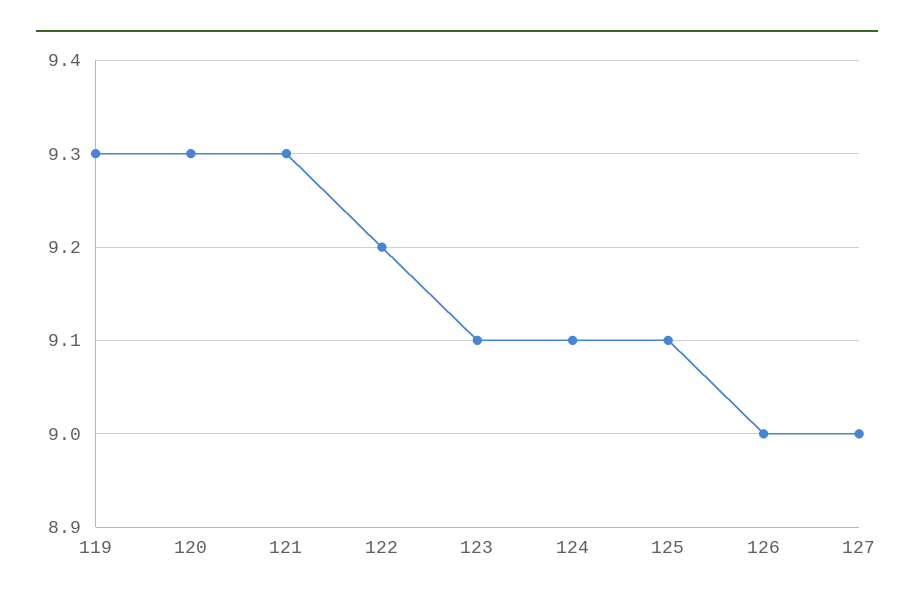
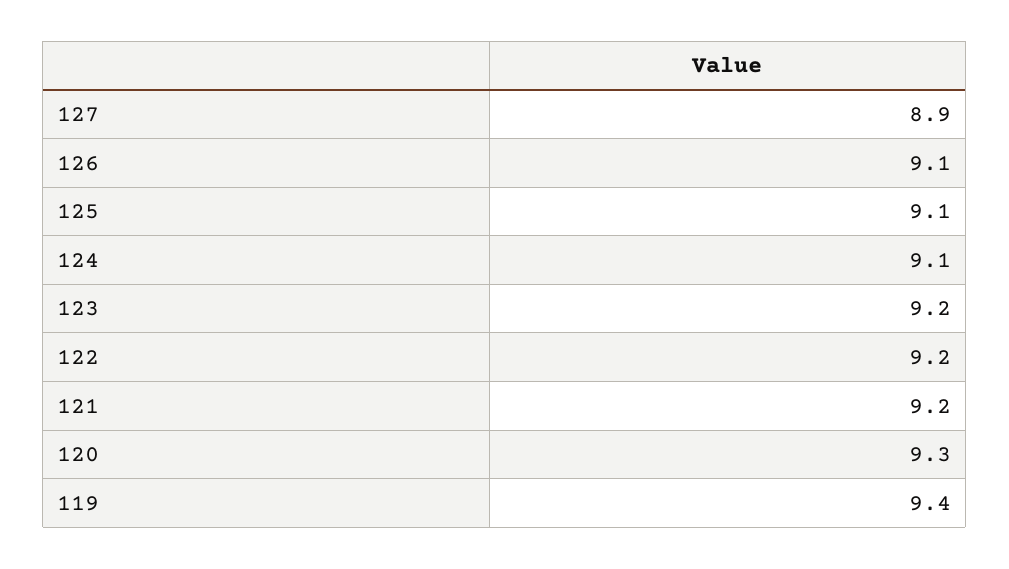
119: 9.3 -> 9.4
121: 9.3 -> 9.2
123: 9.1 -> 9.2
126: 9 -> 9.1
127: 9 -> 8.9

